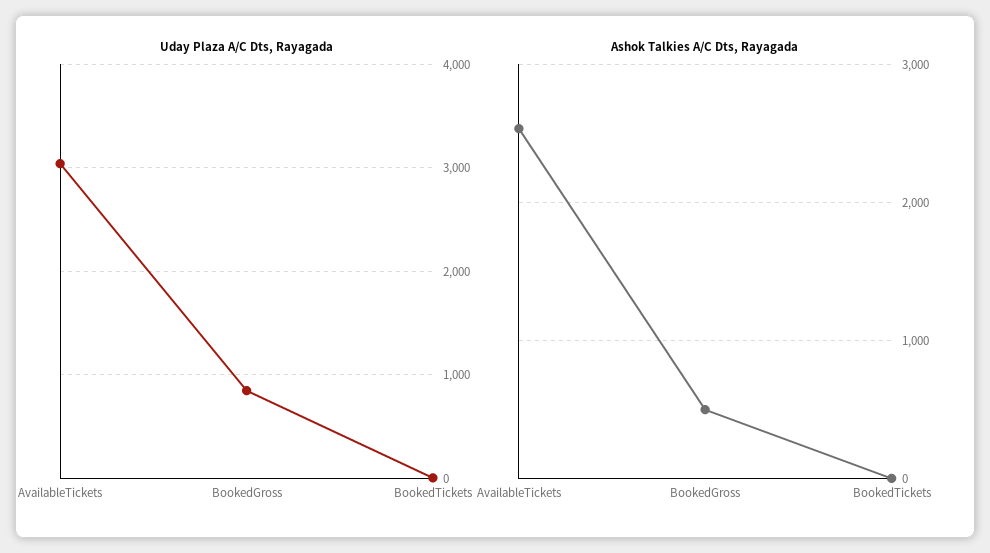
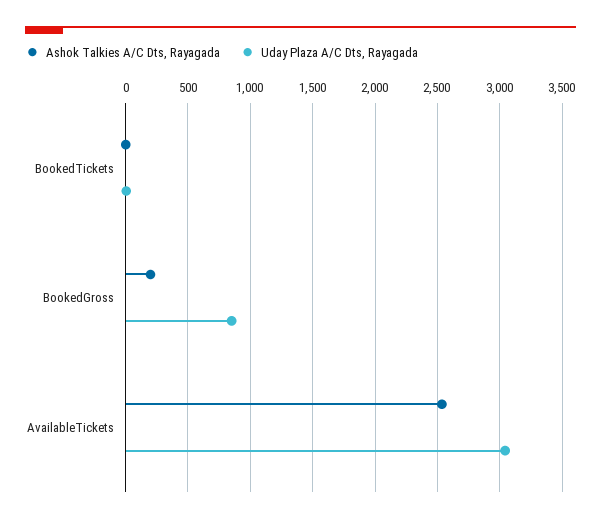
Ashok Talkies A/C Dts, Rayagada, BookedGross: 500 -> 200

